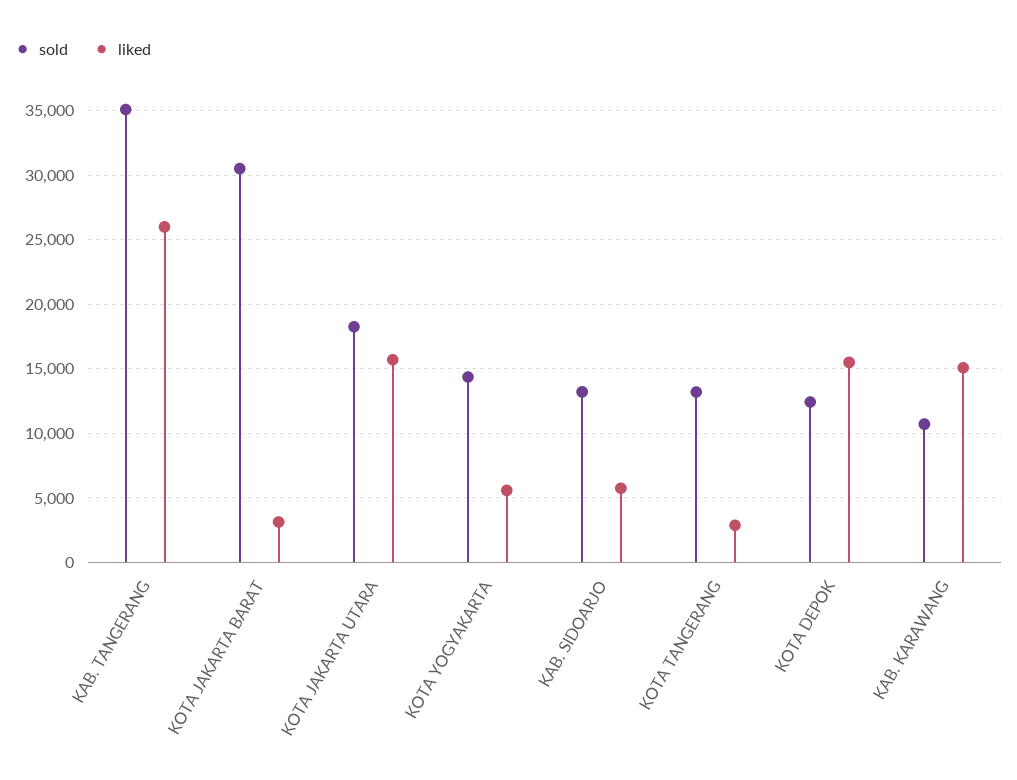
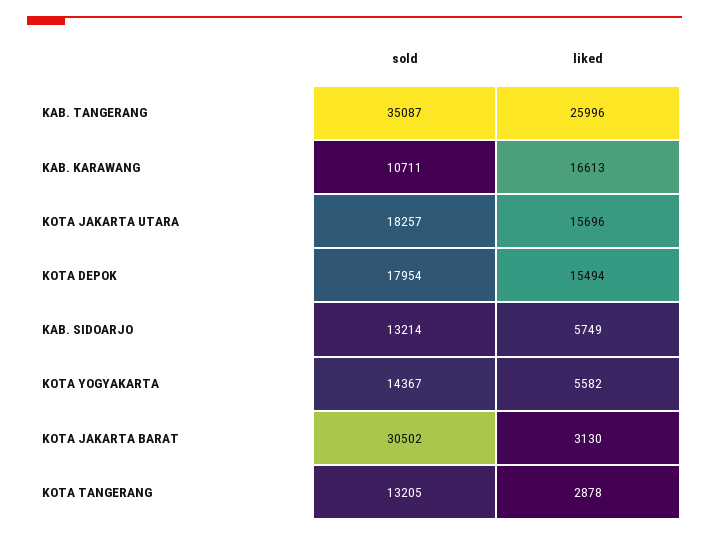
sold, KOTA DEPOK: 12500 -> 17954
liked, KAB. KARAWANG: 15000 -> 16613

